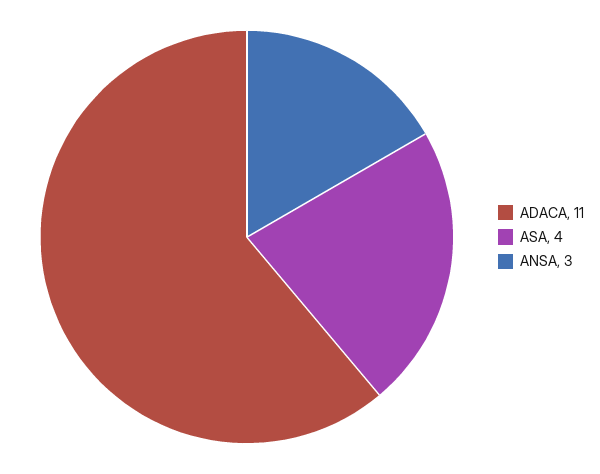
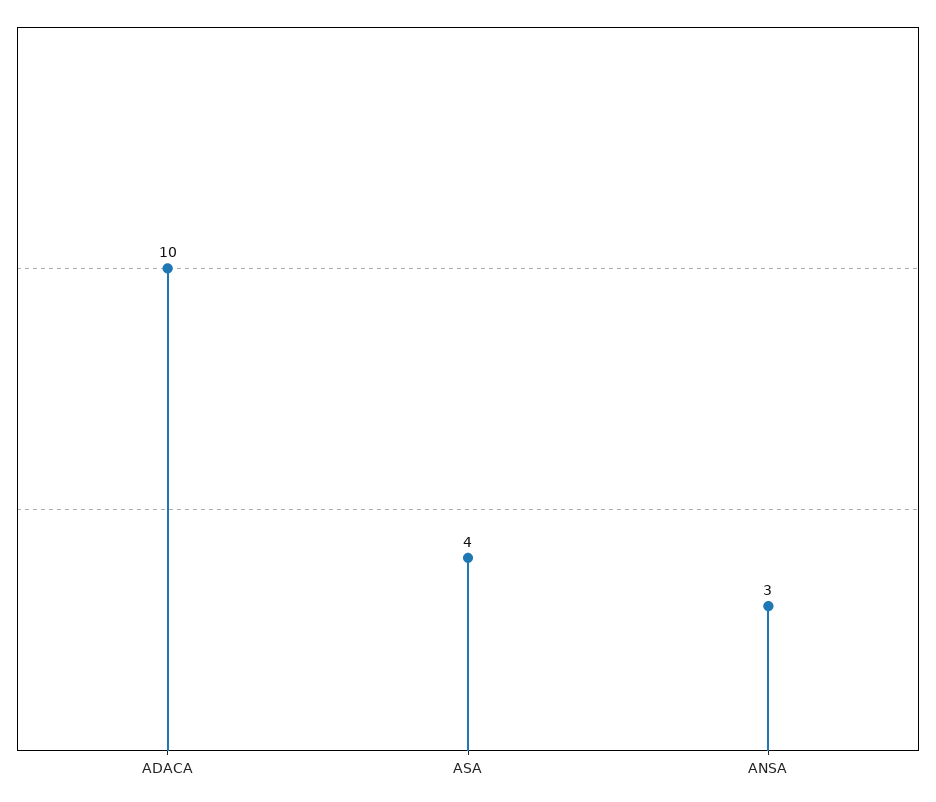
ADACA: 11 -> 10

